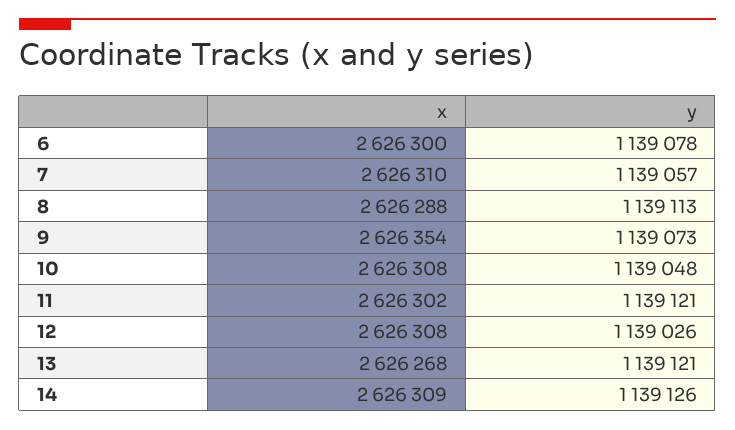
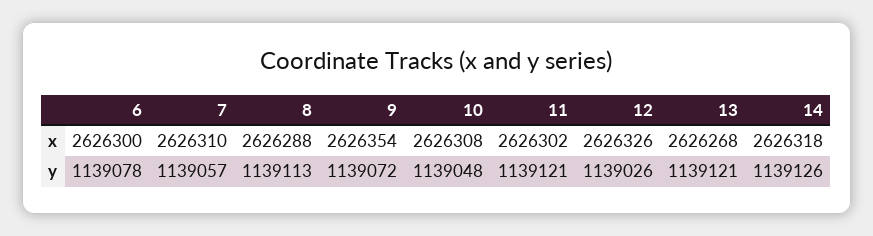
y, 9: 1139073 -> 1139072
x, 12: 2626308 -> 2626326
x, 14: 2626309 -> 2626318

